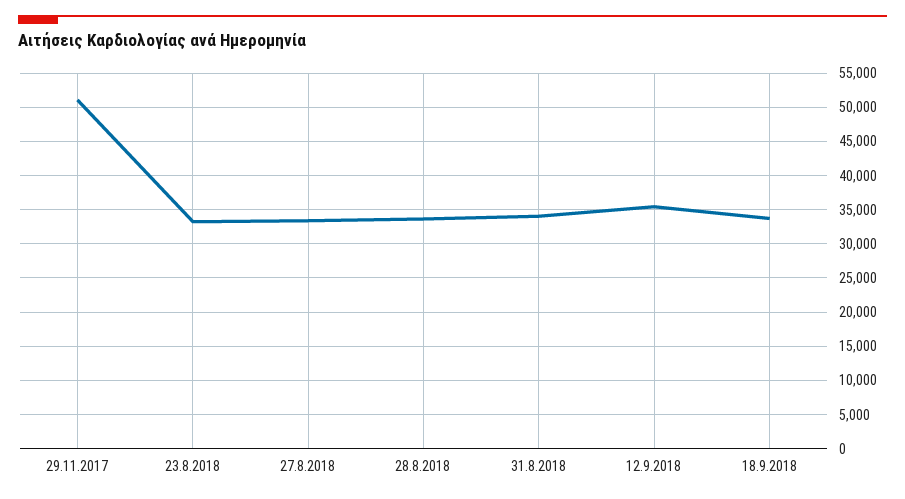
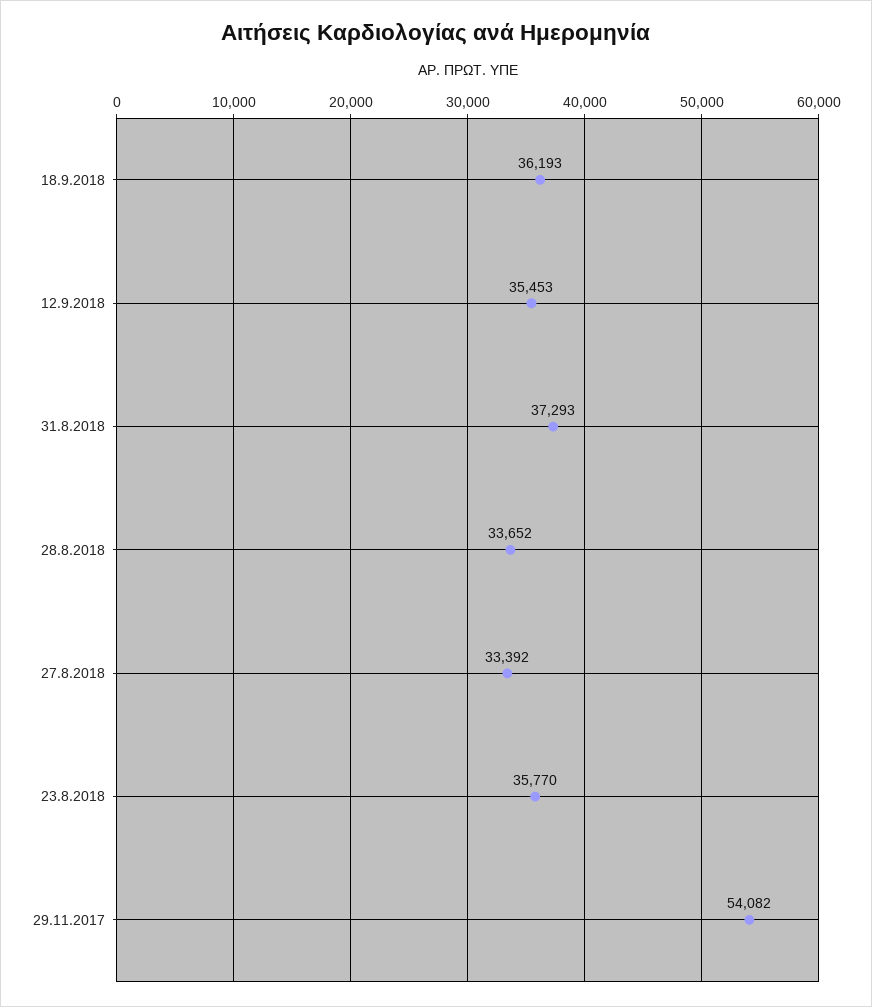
29.11.2017: 51000 -> 54082
23.8.2018: 33000 -> 35770
31.8.2018: 34000 -> 37293
18.9.2018: 34000 -> 36193

